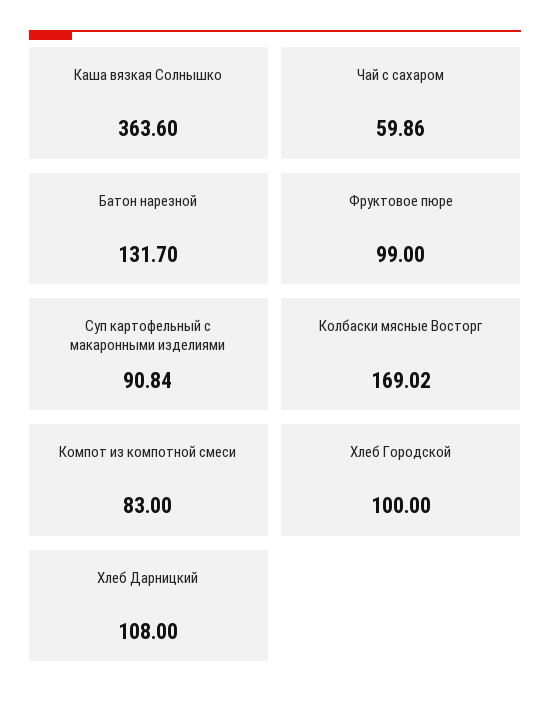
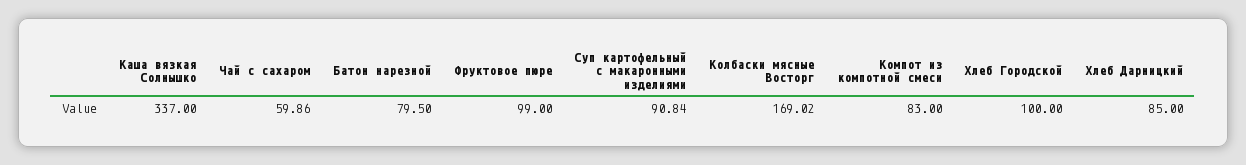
Каша вязкая Солнышко: 363.6 -> 337
Батон нарезной: 131.7 -> 79.5
Хлеб Дарницкий: 108 -> 85

